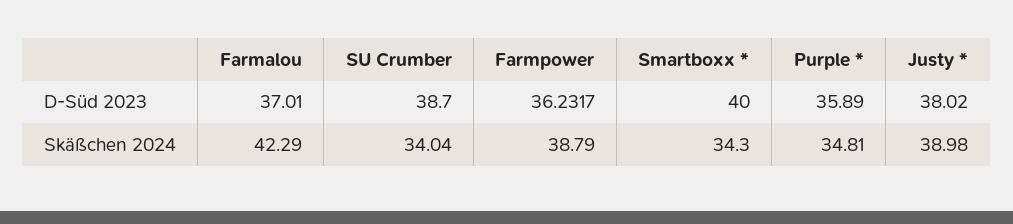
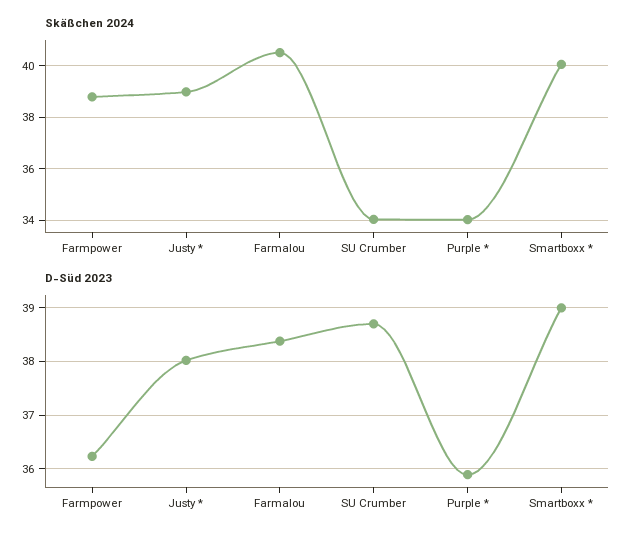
D-Süd 2023, Farmalou: 37.01 -> 38.4
D-Süd 2023, Smartboxx *: 40 -> 39
Skäßchen 2024, Farmalou: 42.29 -> 40.5
Skäßchen 2024, Smartboxx *: 34.3 -> 40
Skäßchen 2024, Purple *: 34.81 -> 34

